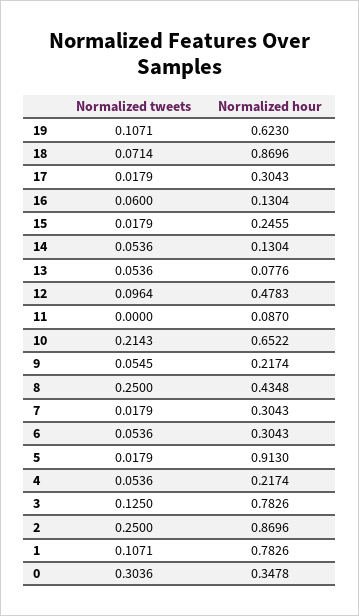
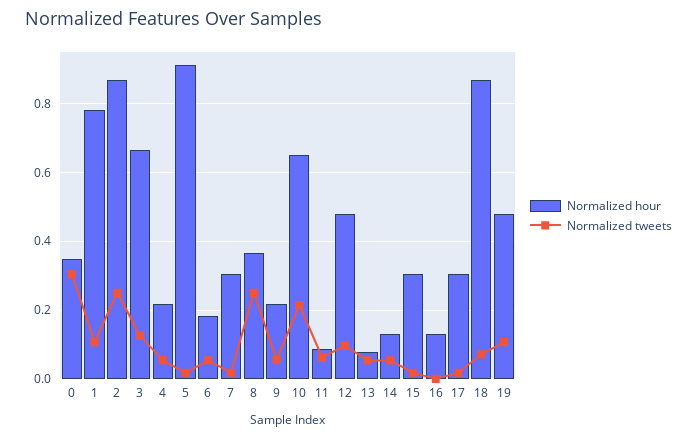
Normalized hour, 19: 0.623 -> 0.48
Normalized tweets, 16: 0.06 -> 0
Normalized hour, 15: 0.2455 -> 0.3
Normalized tweets, 11: 0 -> 0.06
Normalized hour, 8: 0.4348 -> 0.36
Normalized hour, 6: 0.3043 -> 0.18
Normalized hour, 3: 0.7826 -> 0.66

